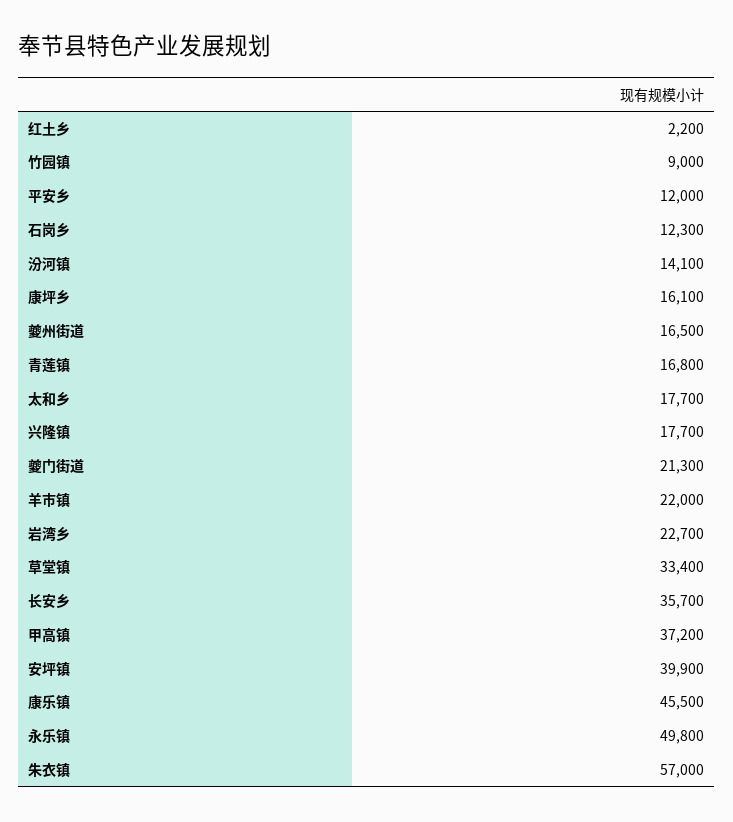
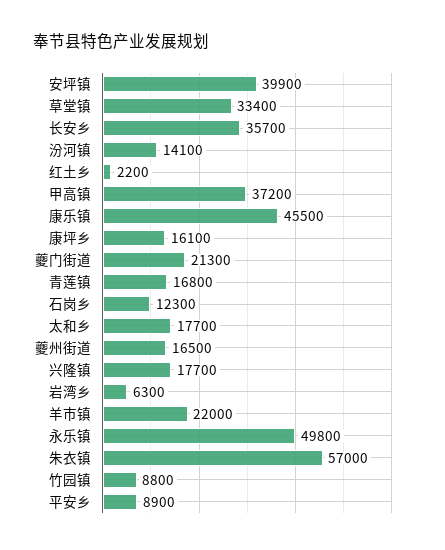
竹园镇: 9000 -> 8800
平安乡: 12000 -> 8900
岩湾乡: 22700 -> 6300

